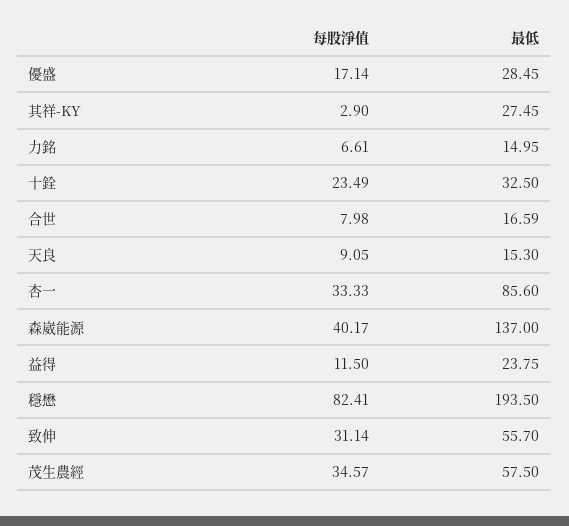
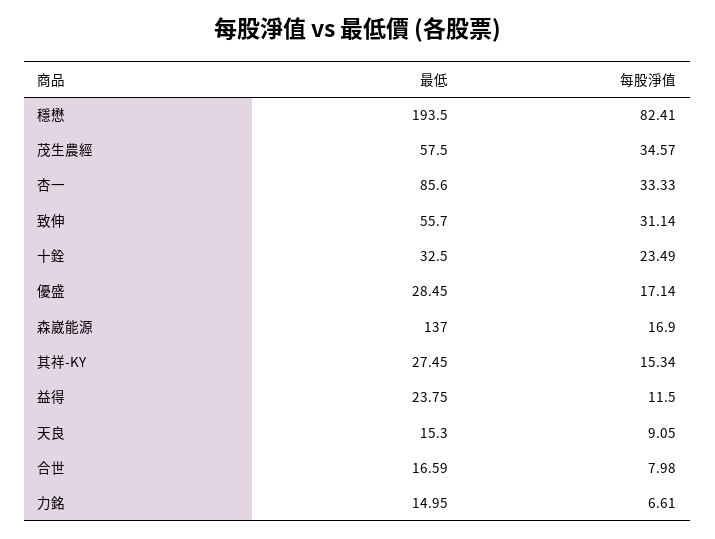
每股淨值, 其祥-KY: 2.9 -> 15.34
每股淨值, 森崴能源: 40.17 -> 16.9

